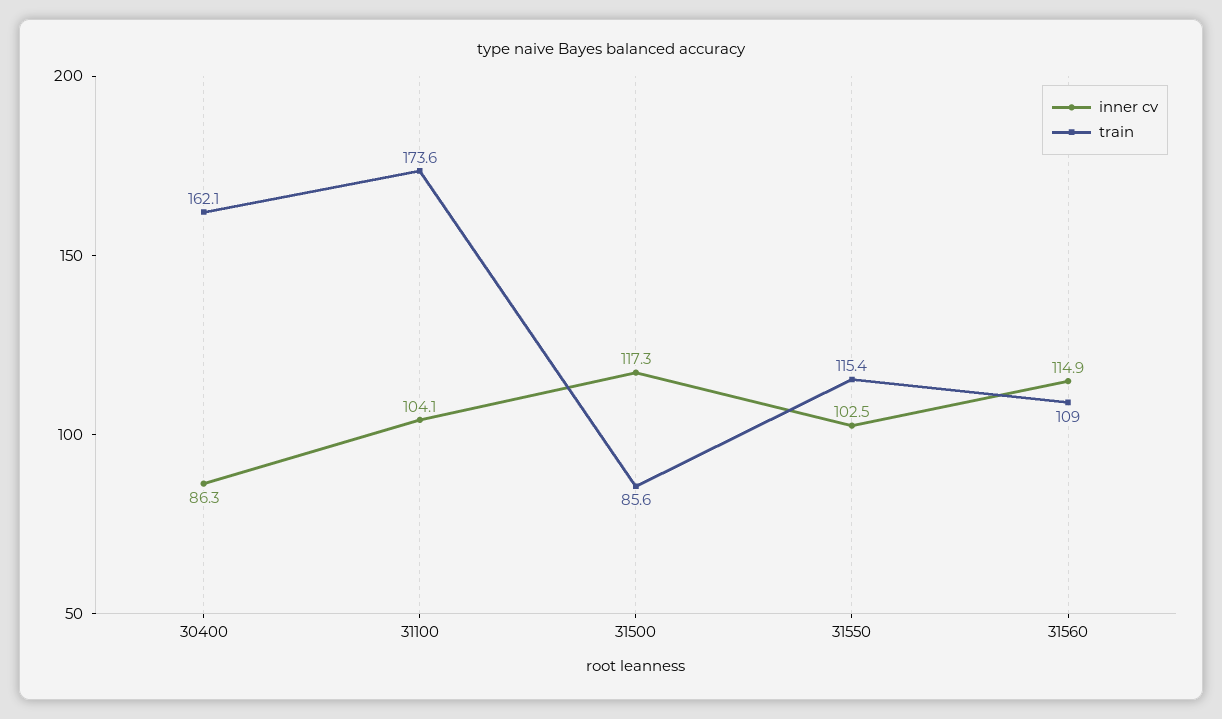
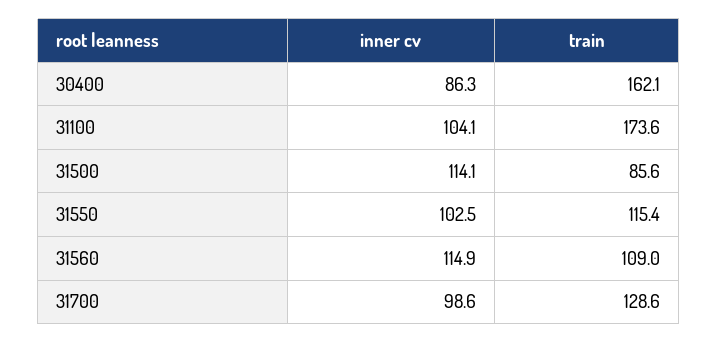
inner cv, 31500: 117.3 -> 114.1
inner cv, 31700: none -> 98.6
train, 31700: none -> 128.6

